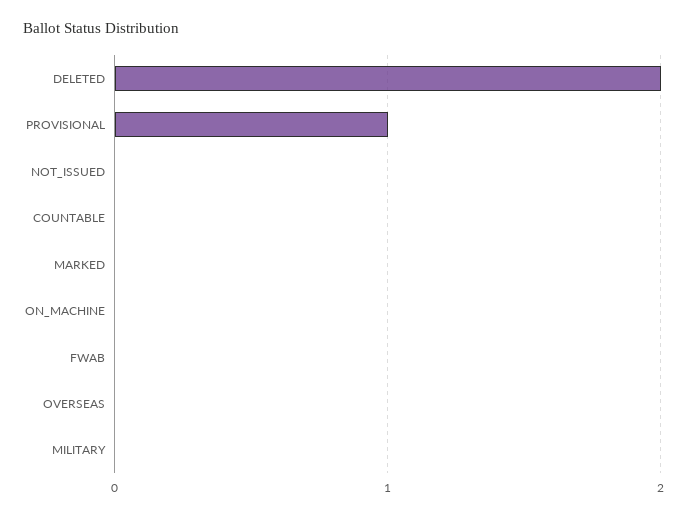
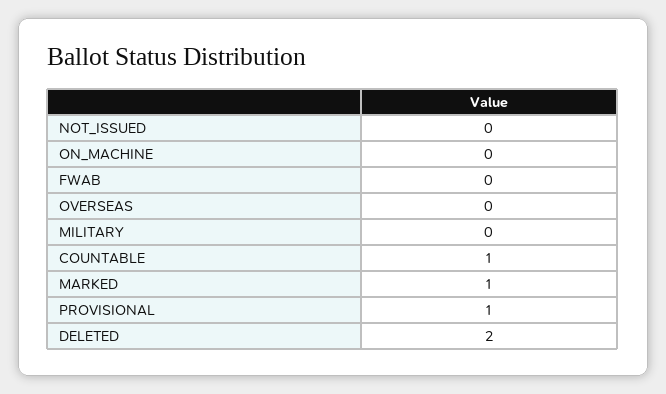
COUNTABLE: 0 -> 1
MARKED: 0 -> 1

